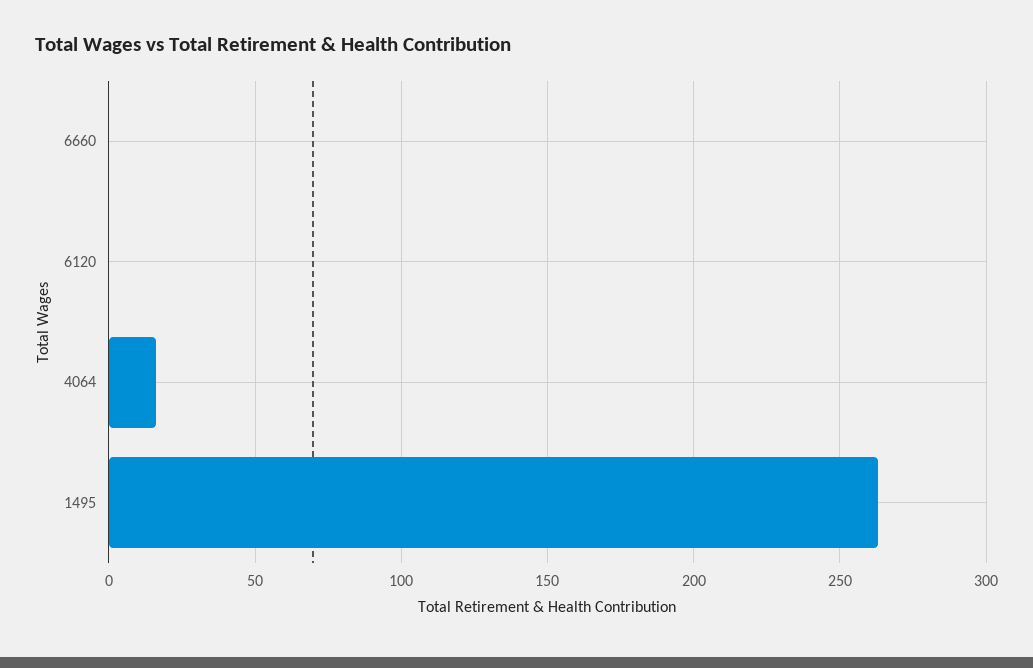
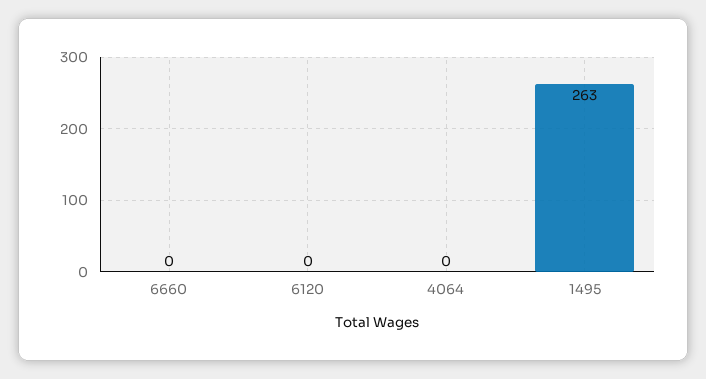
4064: 15 -> 0

